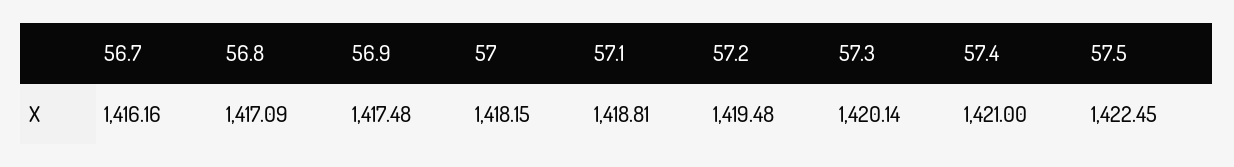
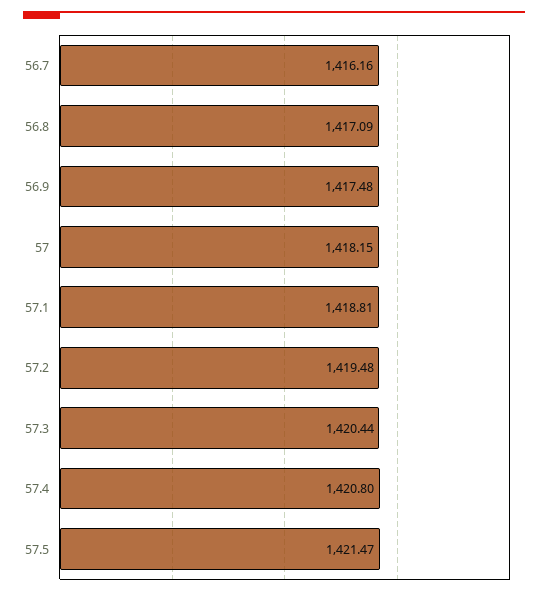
57.3: 1420.14 -> 1420.44
57.4: 1421 -> 1420.8
57.5: 1422.45 -> 1421.47

